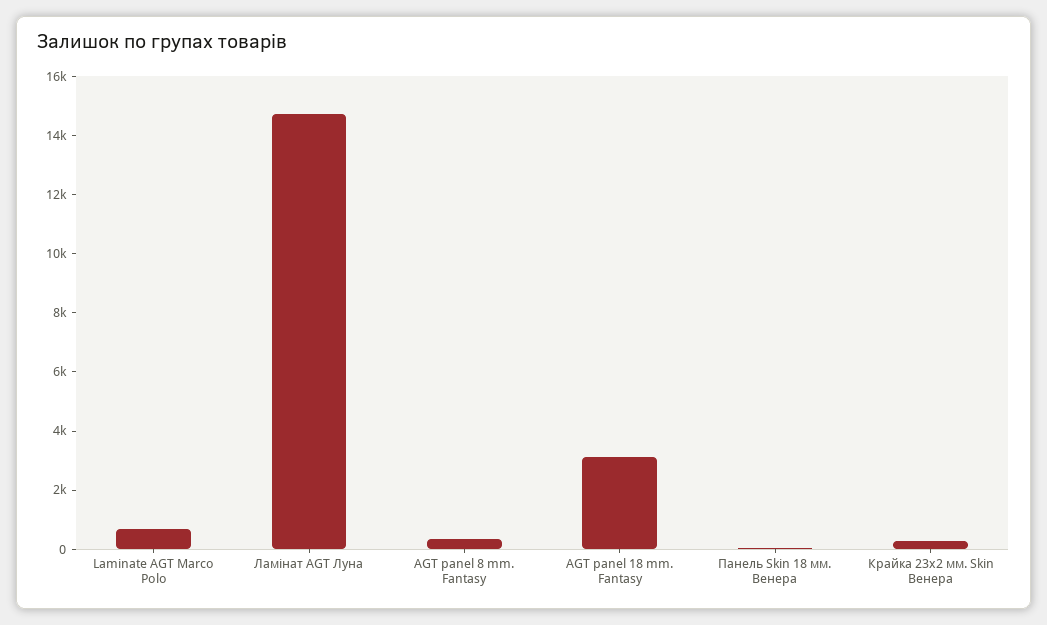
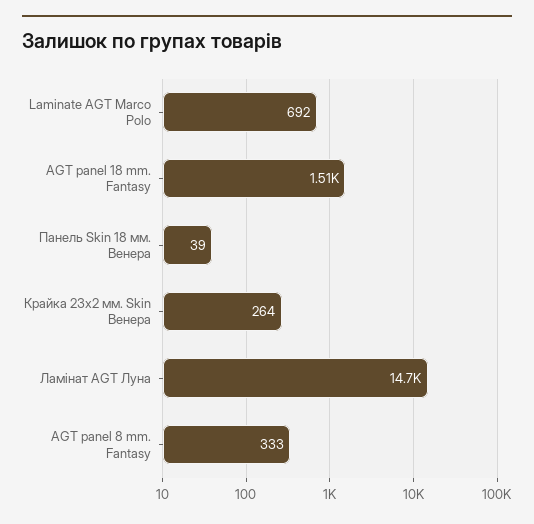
AGT panel 18 mm. Fantasy: 3000 -> 1510

